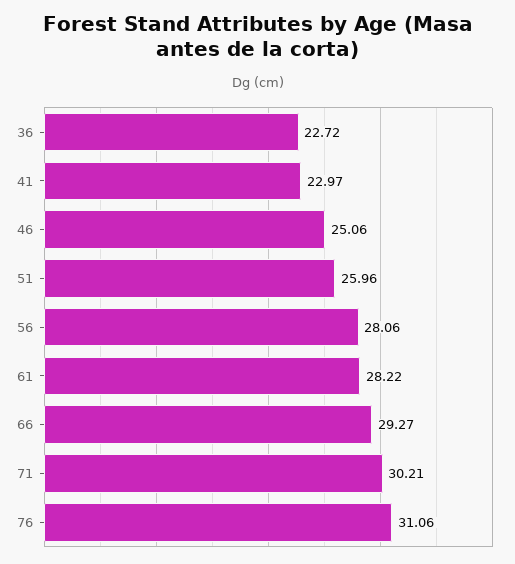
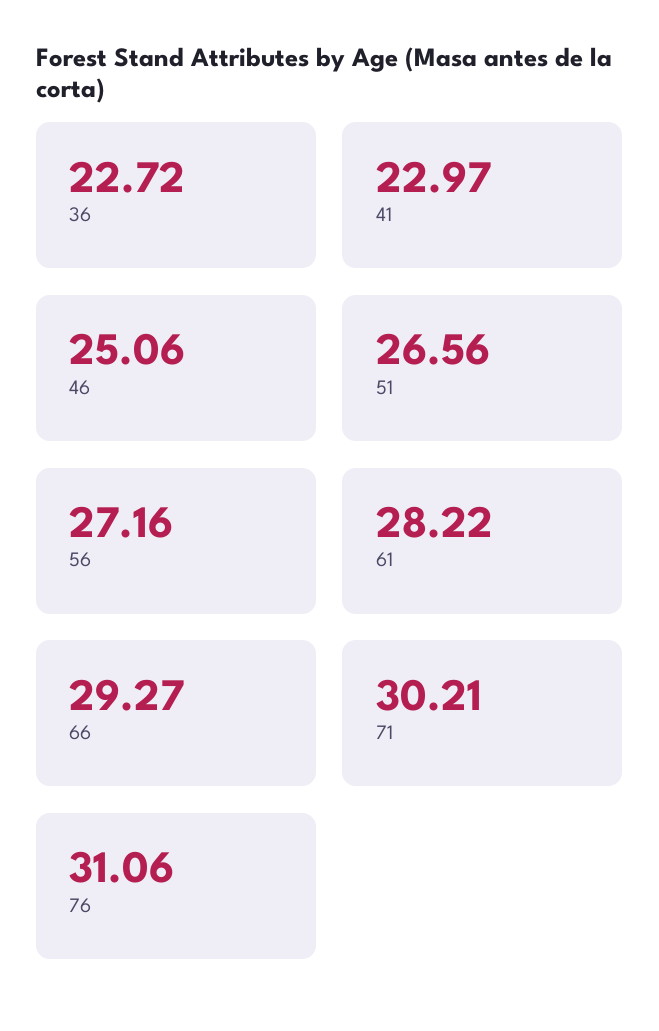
51: 25.96 -> 26.56
56: 28.06 -> 27.16

